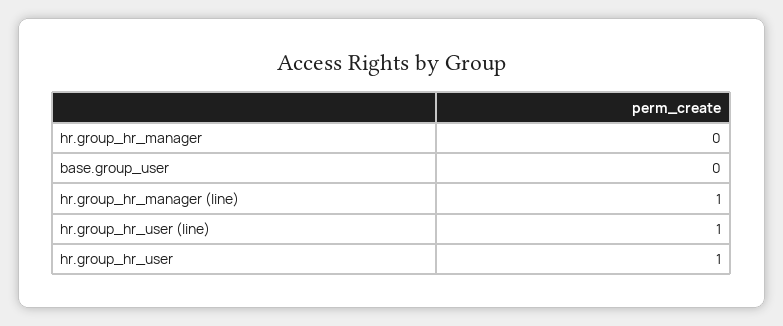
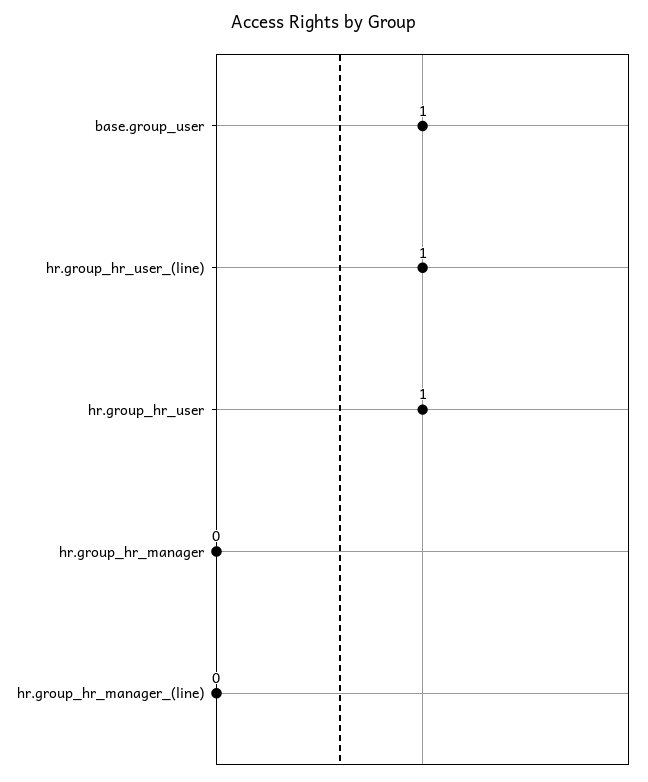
base.group_user: 0 -> 1
hr.group_hr_manager (line): 1 -> 0

